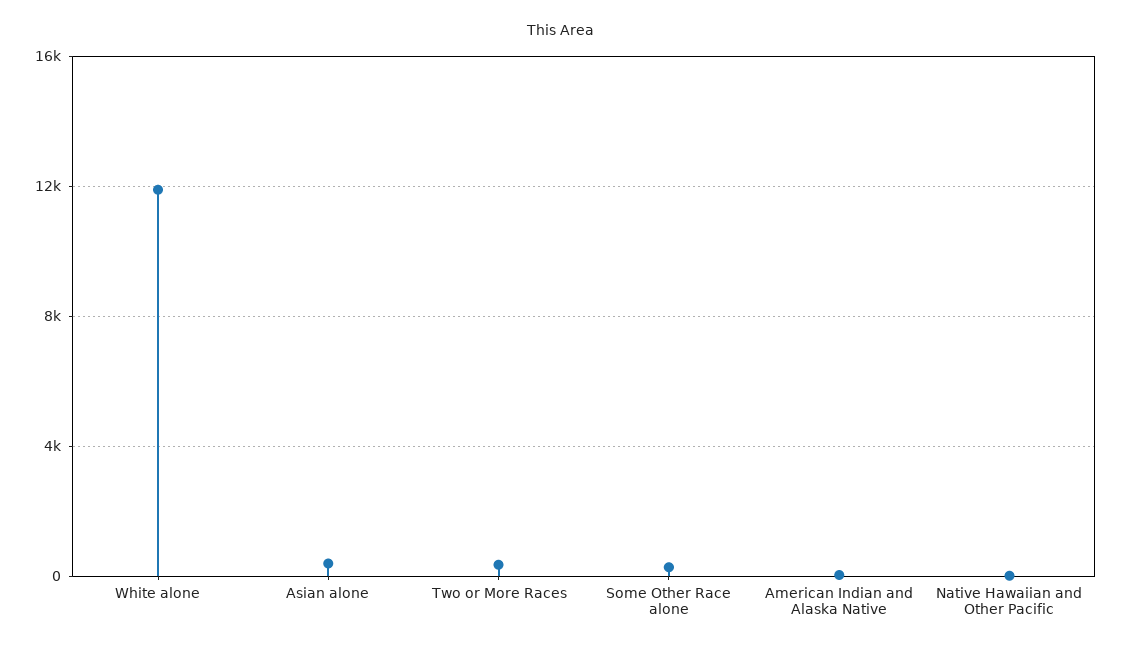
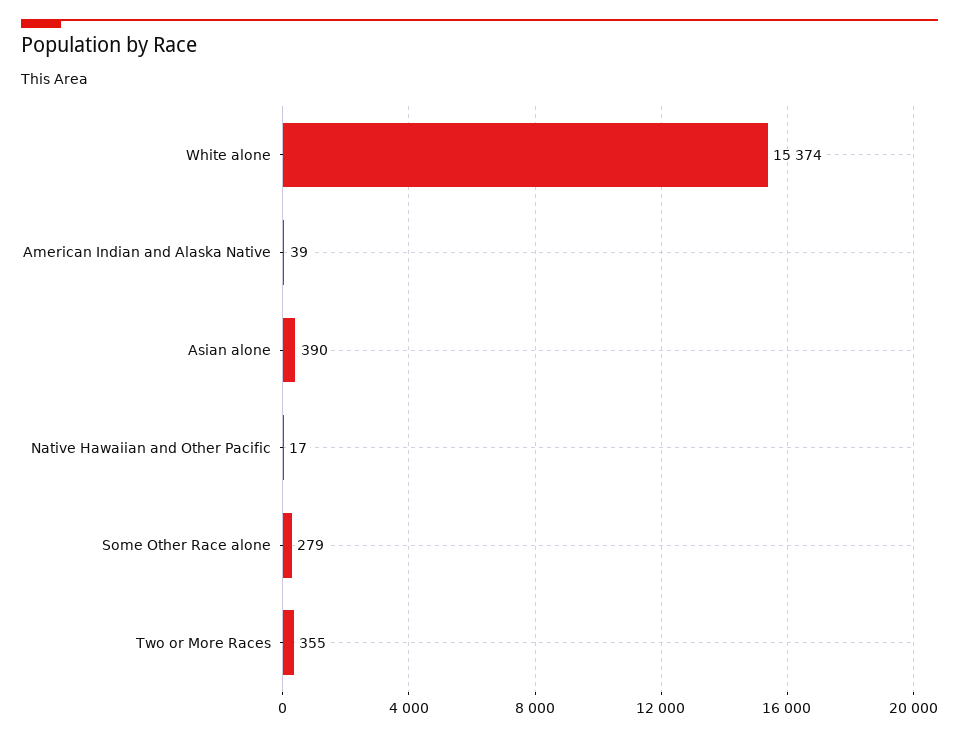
White alone: 12000 -> 15374

